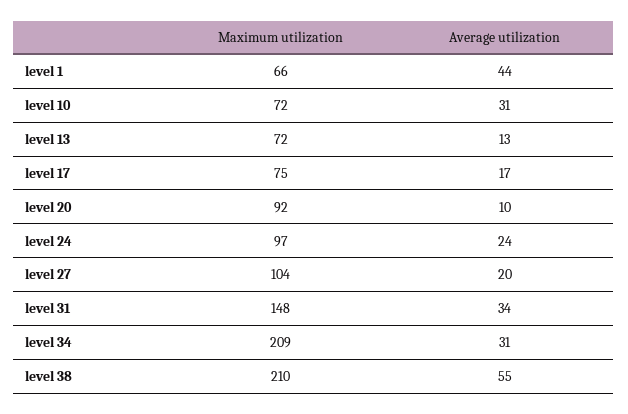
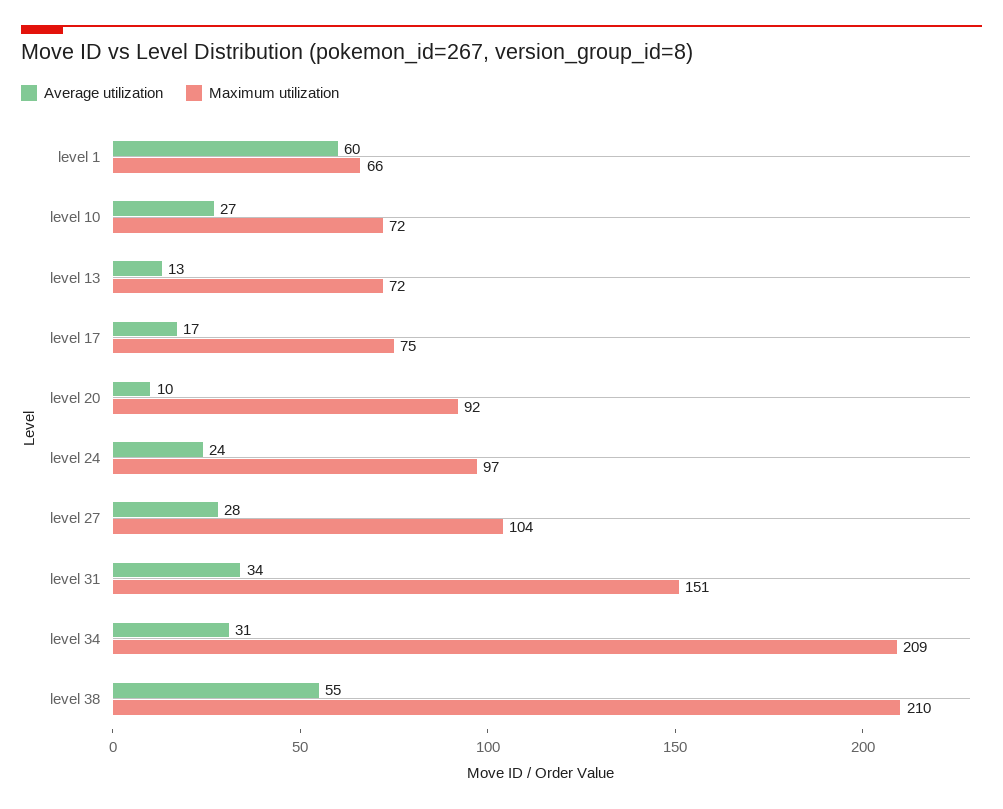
Average utilization, level 1: 44 -> 60
Average utilization, level 10: 31 -> 27
Average utilization, level 27: 20 -> 28
Maximum utilization, level 31: 148 -> 151

